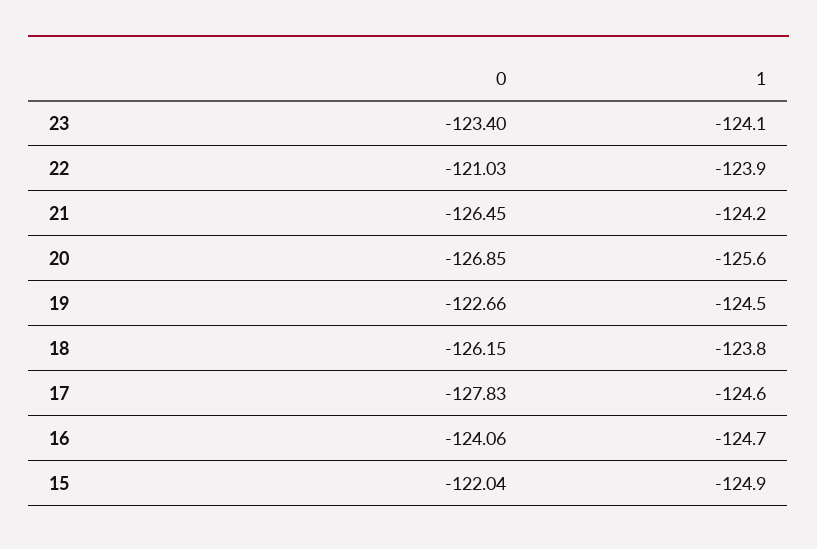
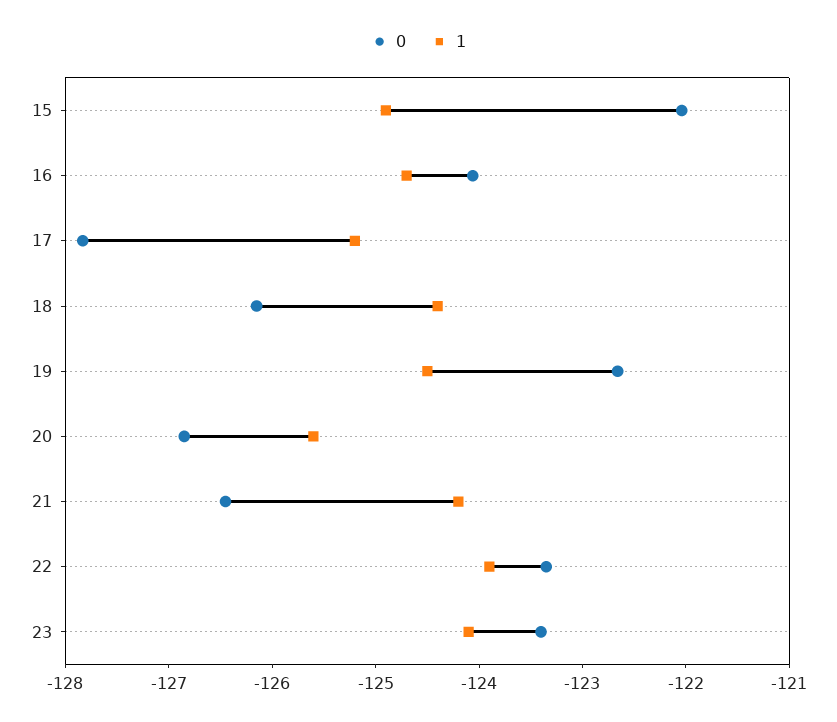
0, 22: -121.03 -> -123.4
1, 18: -123.8 -> -124.4
1, 17: -124.6 -> -125.2

